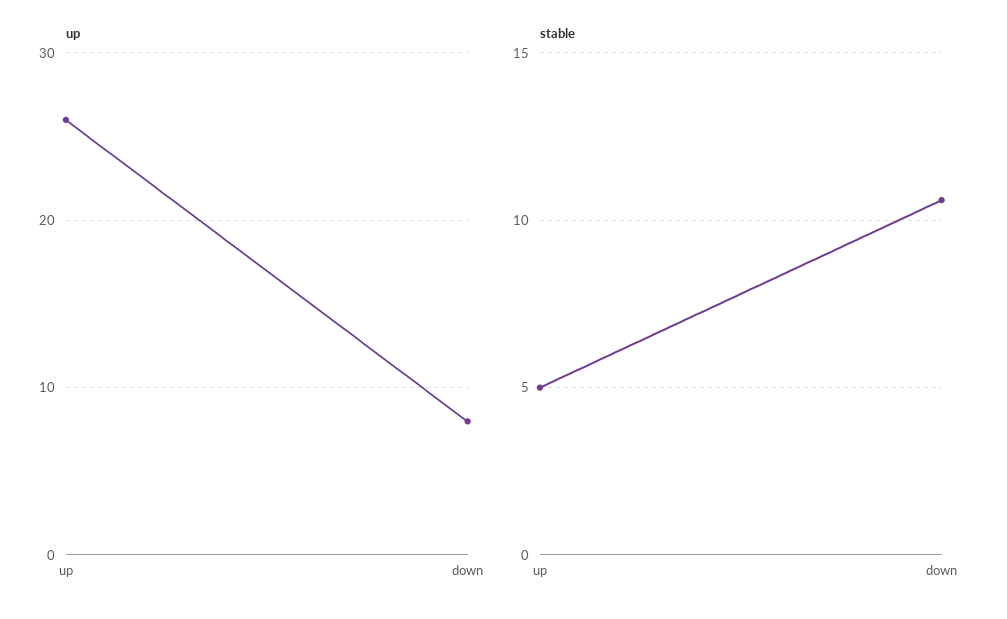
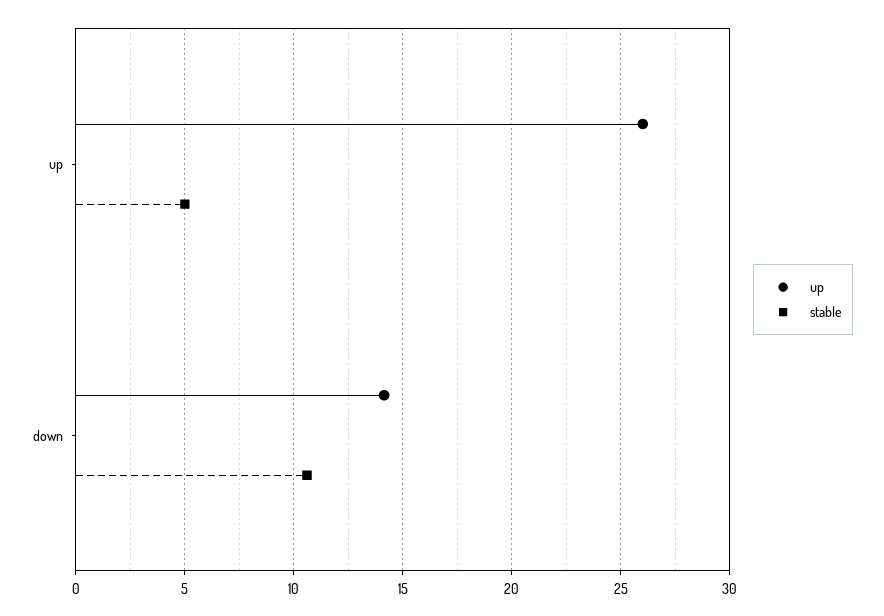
up, down: 8 -> 14

